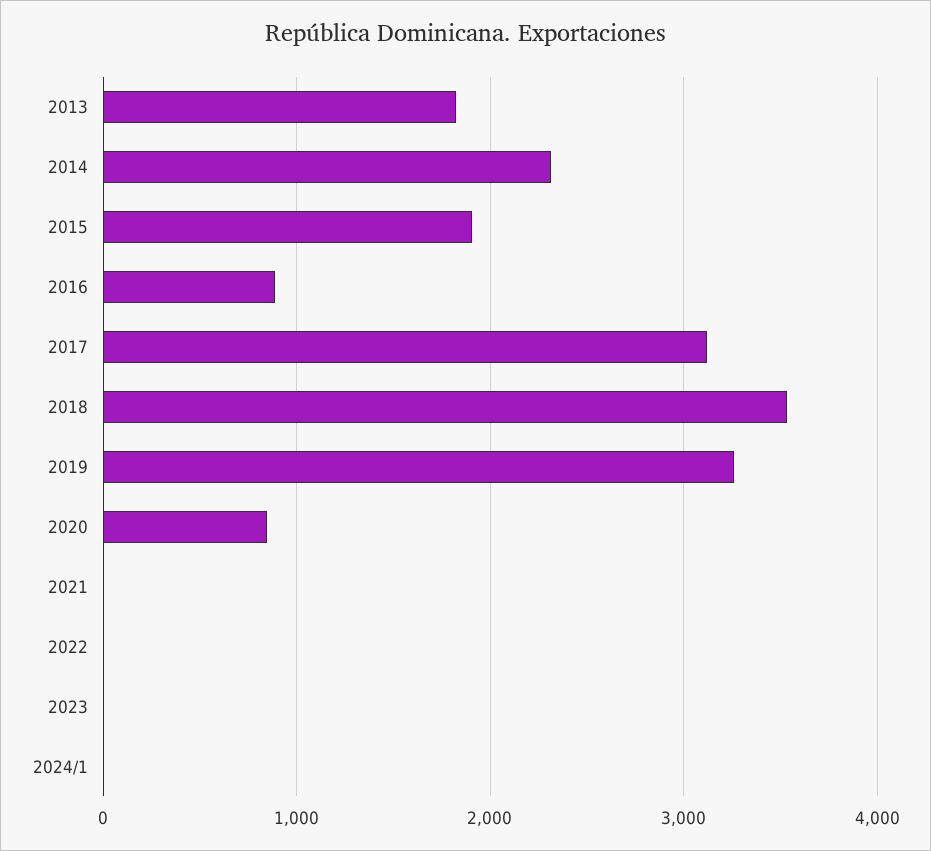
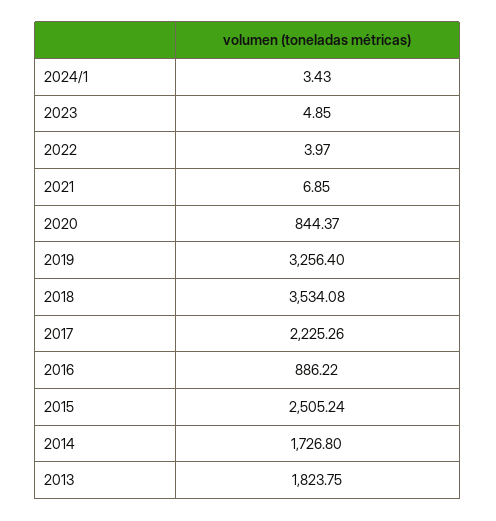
2014: 2300 -> 1726.8
2015: 1900 -> 2505.24
2017: 3100 -> 2225.26

